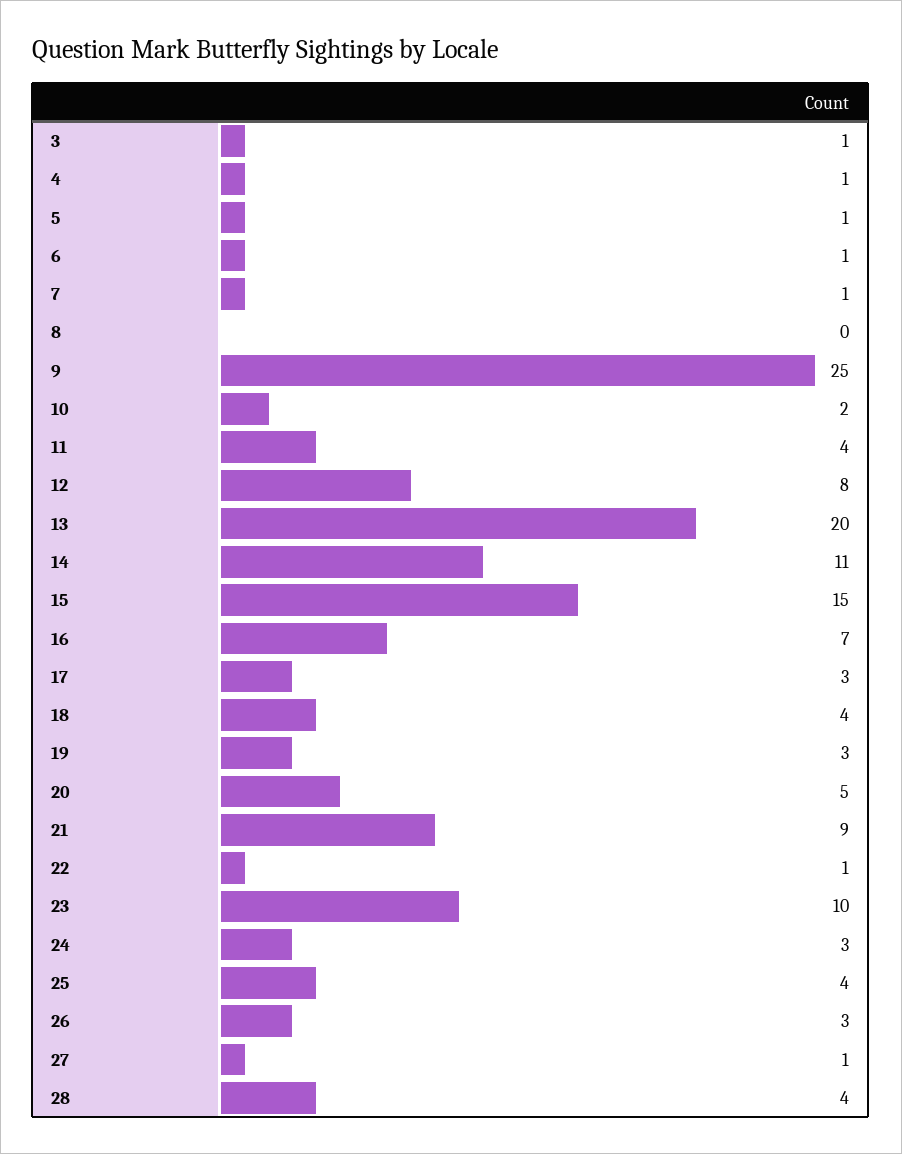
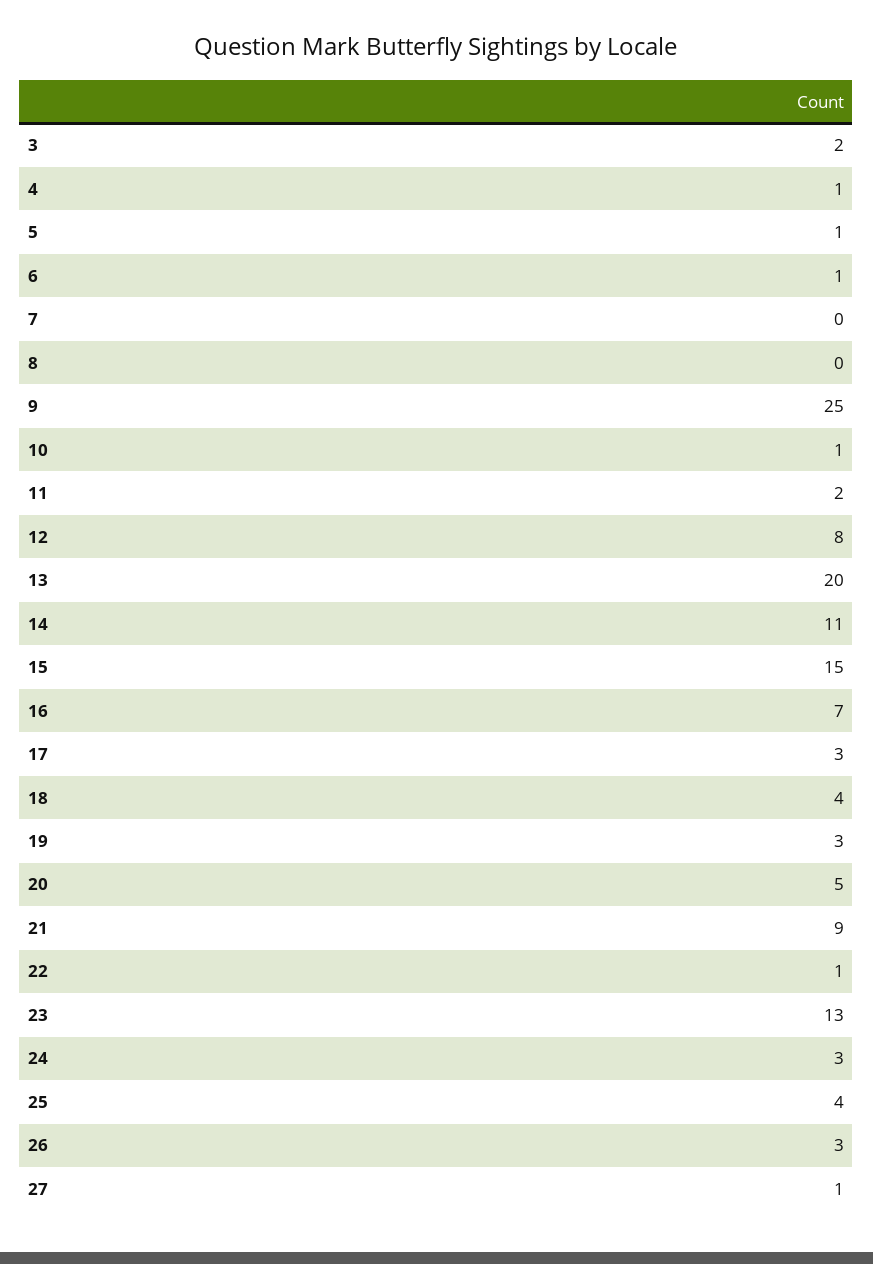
3: 1 -> 2
7: 1 -> 0
10: 2 -> 1
11: 4 -> 2
23: 10 -> 13
28: 4 -> none

